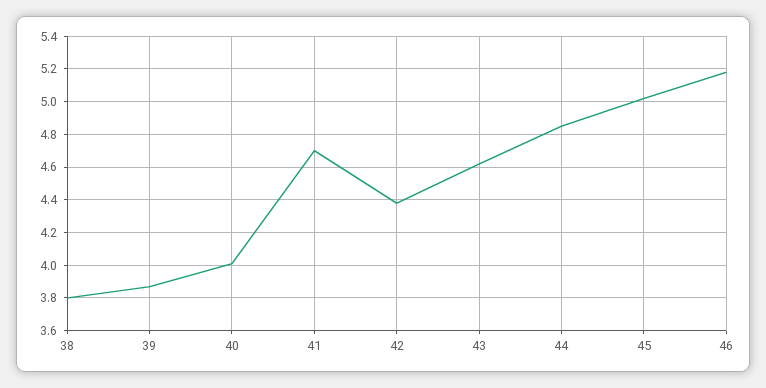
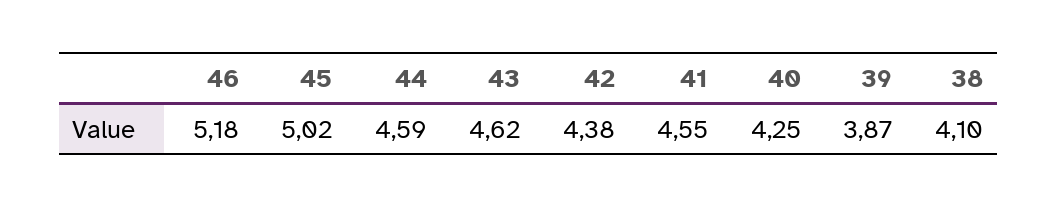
38: 3.8 -> 4.1
40: 4 -> 4.25
41: 4.7 -> 4.55
44: 4.85 -> 4.59

